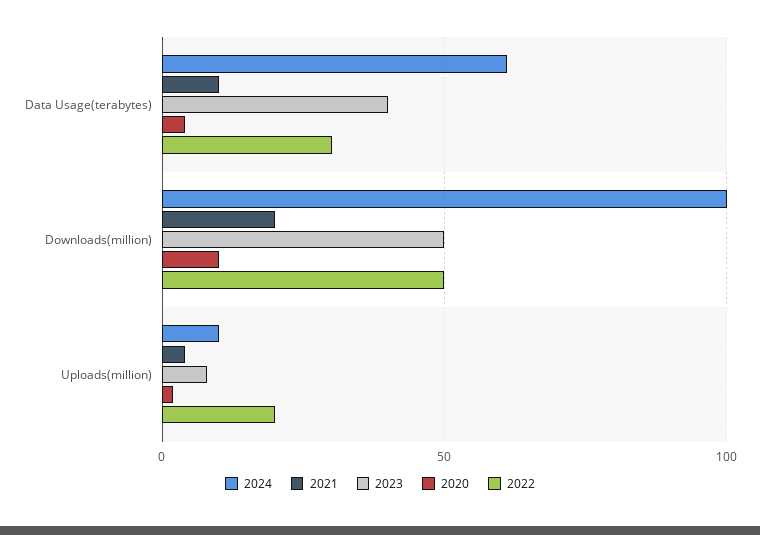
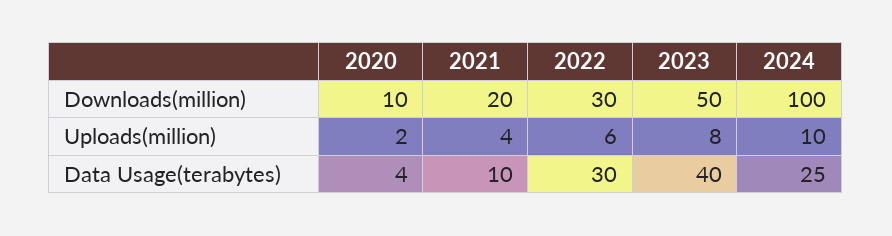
2024, Data Usage(terabytes): 60 -> 25
2022, Downloads(million): 50 -> 30
2022, Uploads(million): 20 -> 6

